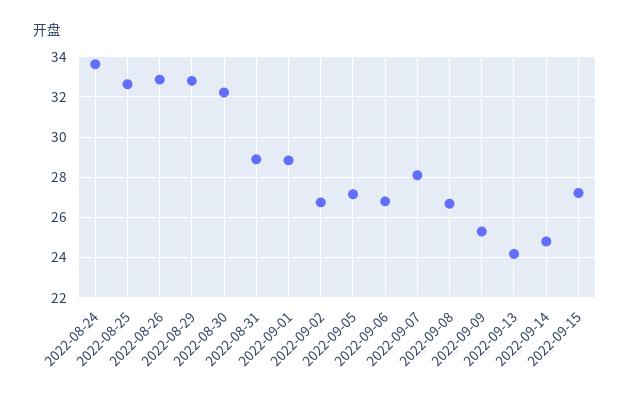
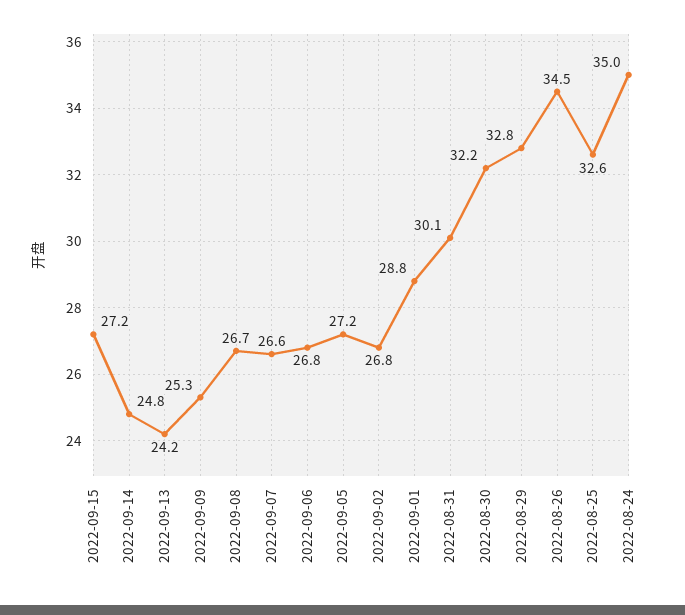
2022-08-24: 33.5 -> 35
2022-08-26: 33 -> 34.5
2022-08-31: 29 -> 30.1
2022-09-07: 28 -> 26.6

